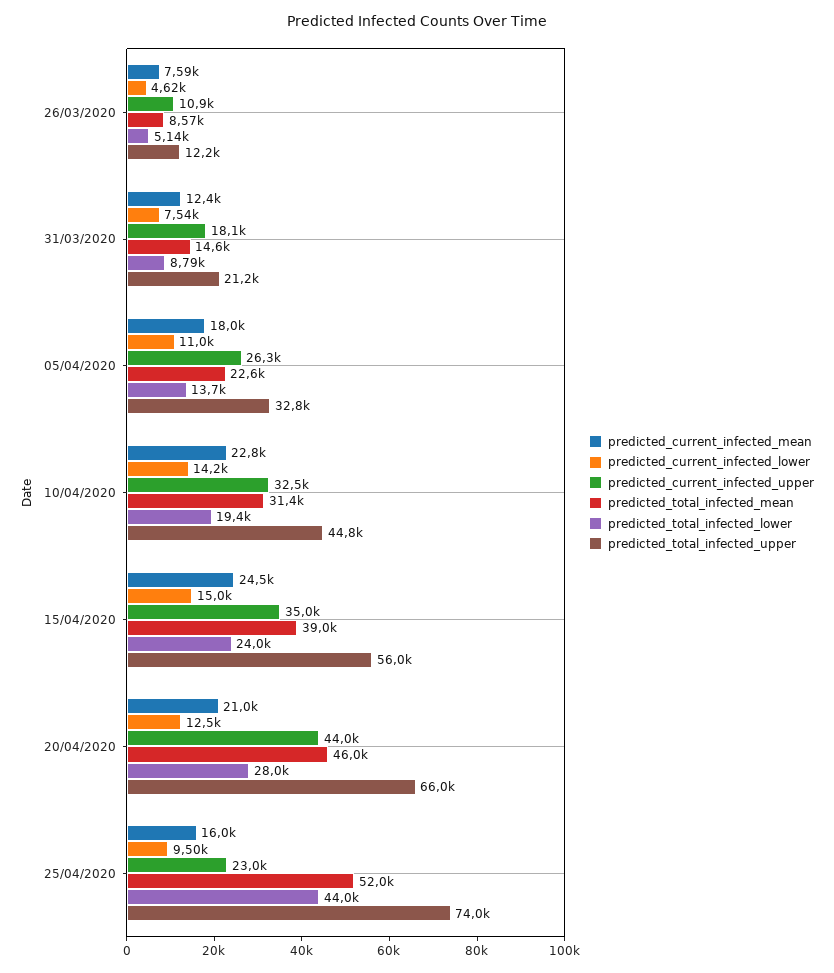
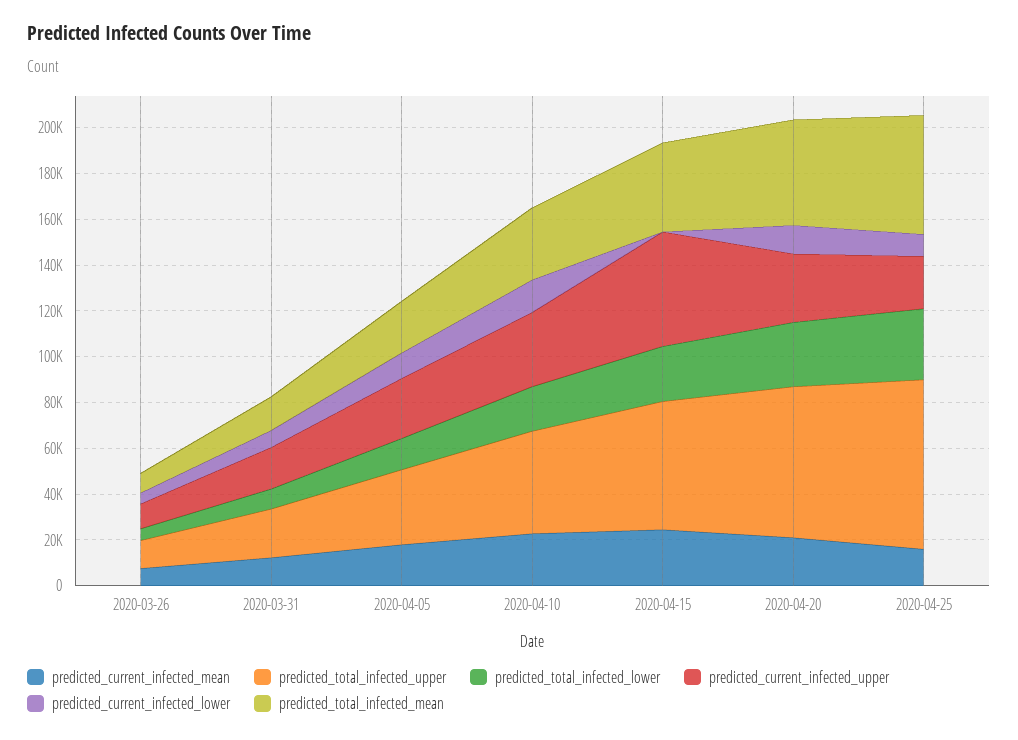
predicted_current_infected_lower, 15/04/2020: 15000 -> 0
predicted_current_infected_upper, 15/04/2020: 35000 -> 50000
predicted_current_infected_upper, 20/04/2020: 44000 -> 30000
predicted_total_infected_lower, 25/04/2020: 44000 -> 30000

